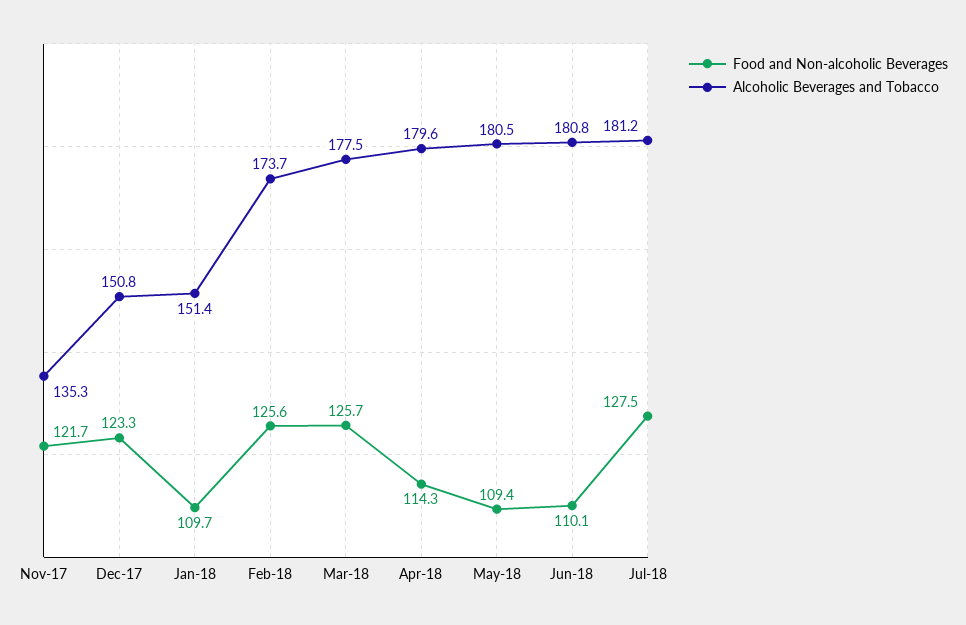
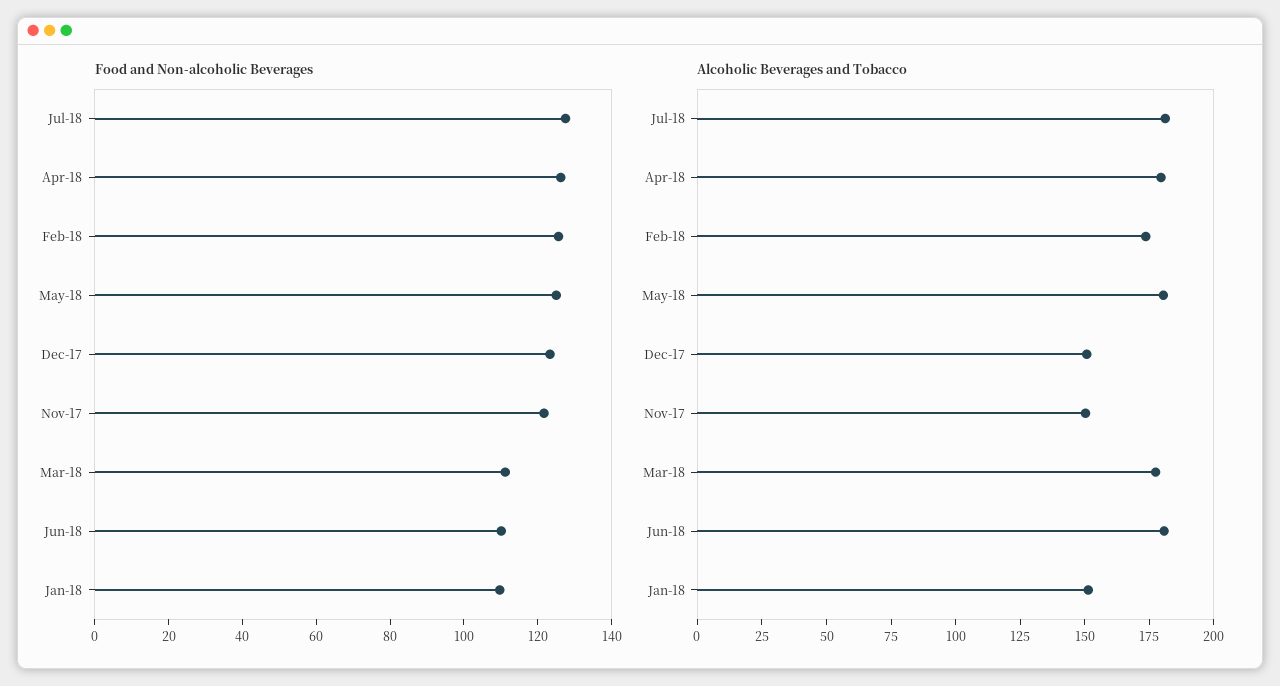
Alcoholic Beverages and Tobacco, Nov-17: 135.3 -> 150
Food and Non-alcoholic Beverages, Mar-18: 125.7 -> 110
Food and Non-alcoholic Beverages, Apr-18: 114.3 -> 125
Food and Non-alcoholic Beverages, May-18: 109.4 -> 125

